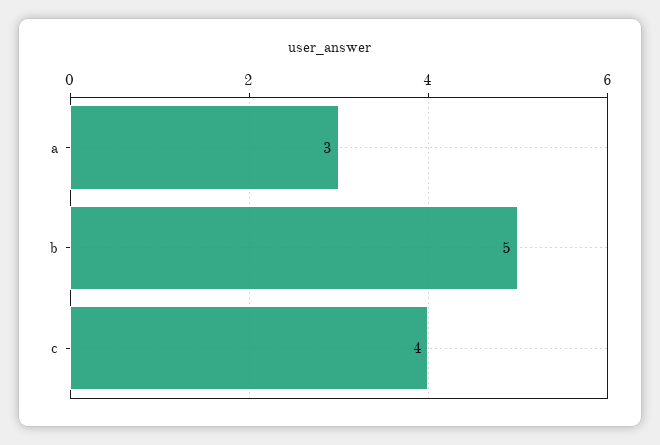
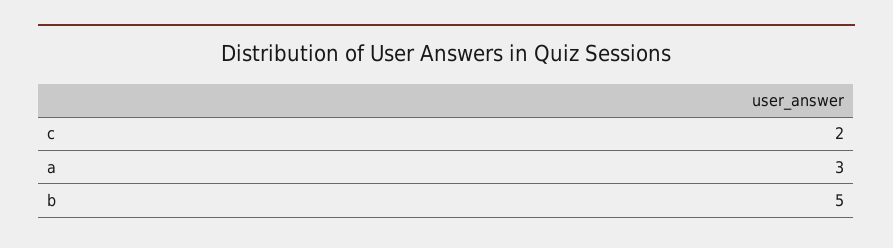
c: 4 -> 2

